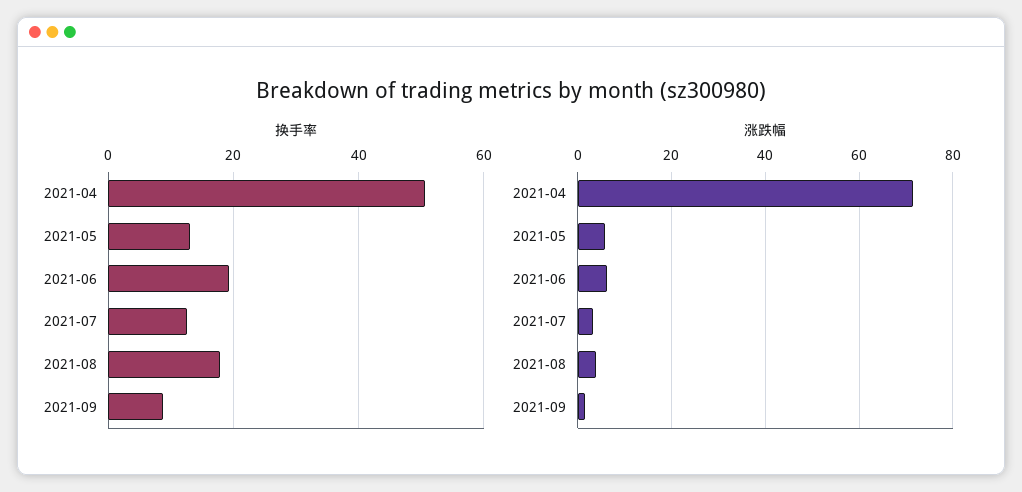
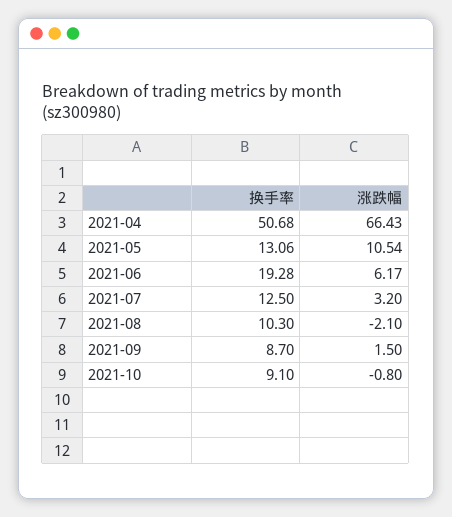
换手率, 2021-08: 18 -> 10.3
涨跌幅, 2021-04: 72 -> 66.43
涨跌幅, 2021-05: 6 -> 10.54
涨跌幅, 2021-08: 4 -> -2.1
换手率, 2021-10: none -> 9.1
涨跌幅, 2021-10: none -> -0.8

